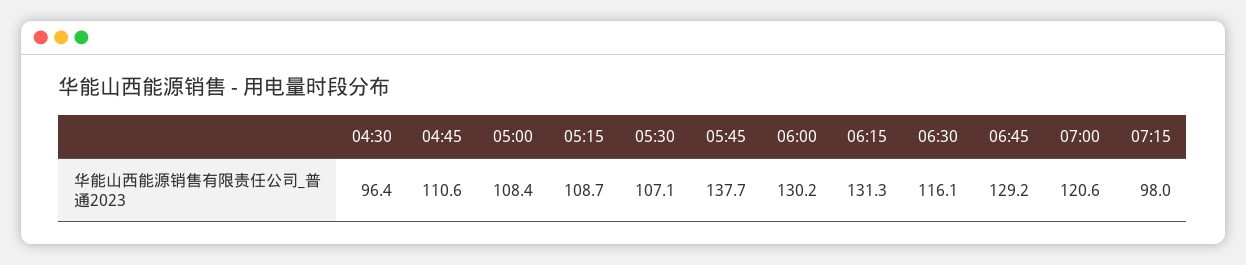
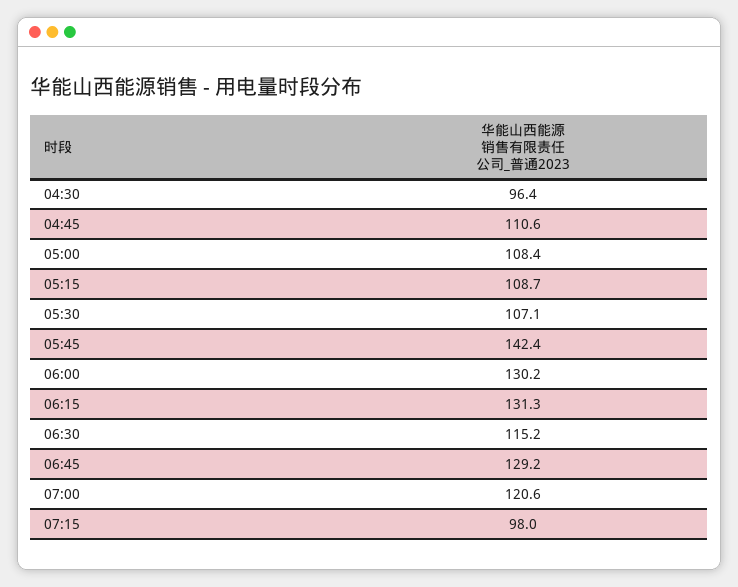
05:45: 137.7 -> 142.4
06:30: 116.1 -> 115.2

